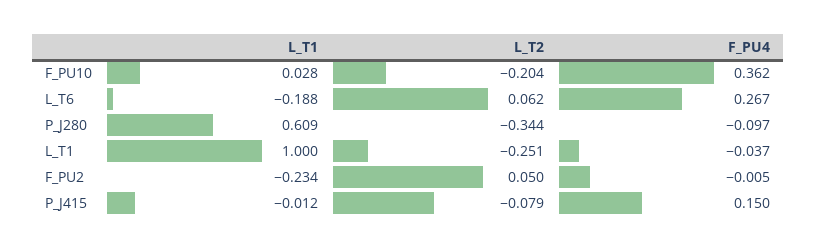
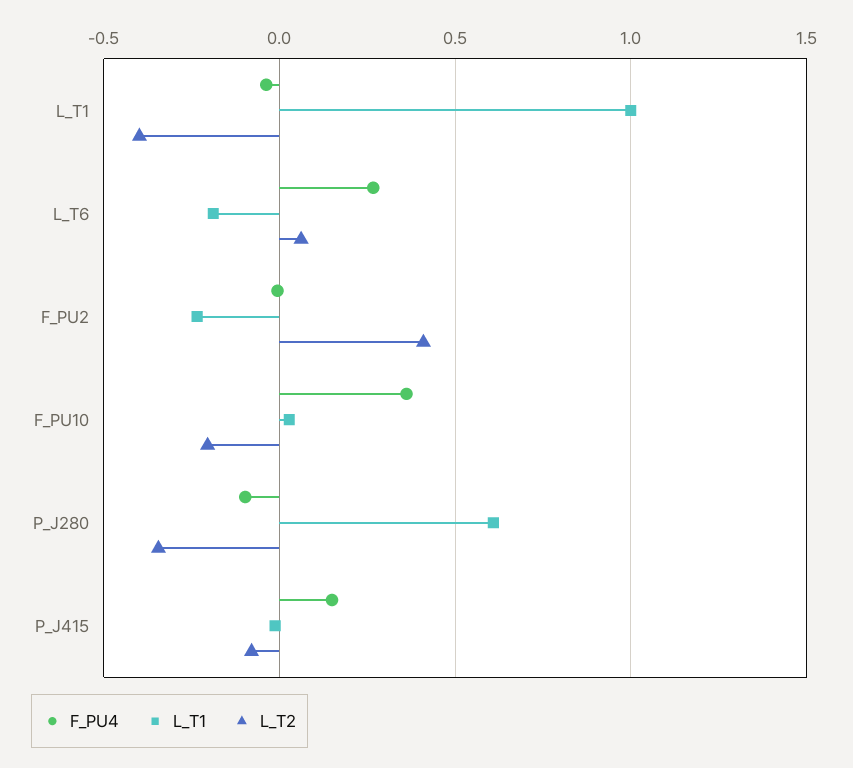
L_T2, L_T1: -0.251 -> -0.4
L_T2, F_PU2: 0.05 -> 0.4

